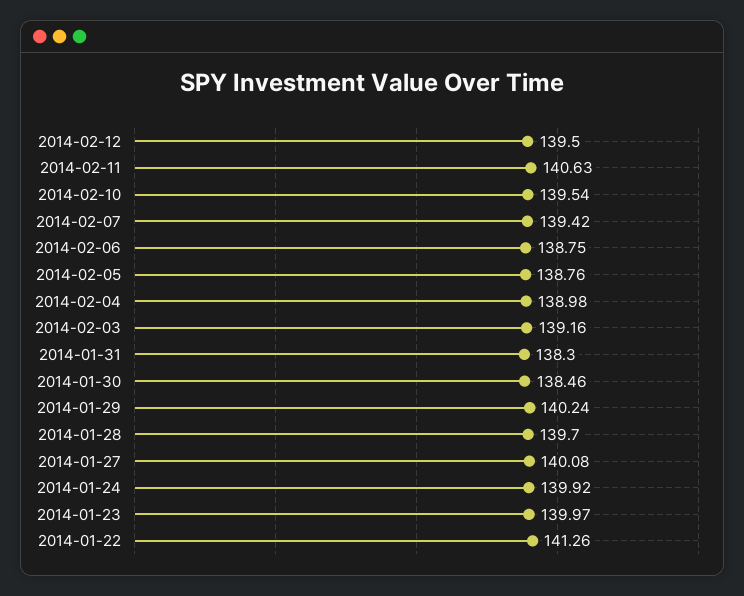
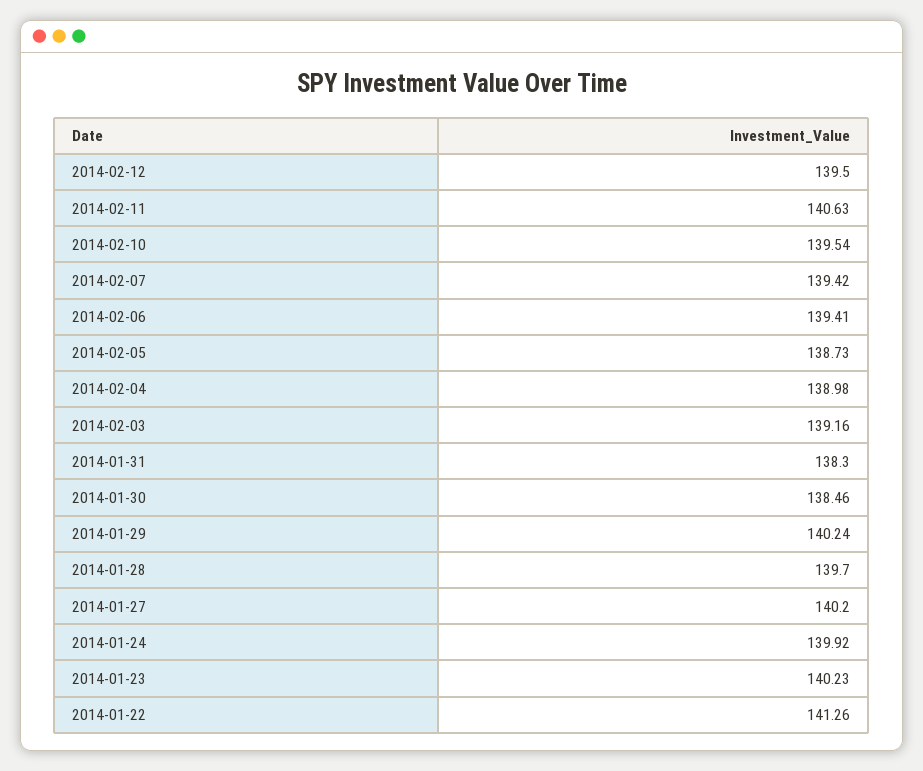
2014-02-06: 138.75 -> 139.41
2014-02-05: 138.76 -> 138.73
2014-01-27: 140.08 -> 140.2
2014-01-23: 139.97 -> 140.23

